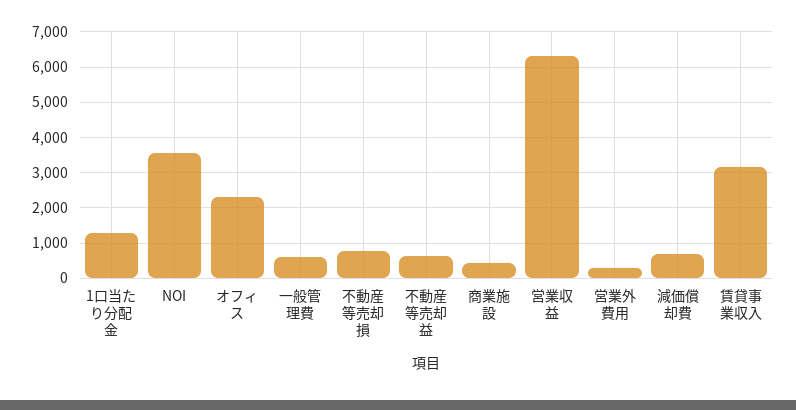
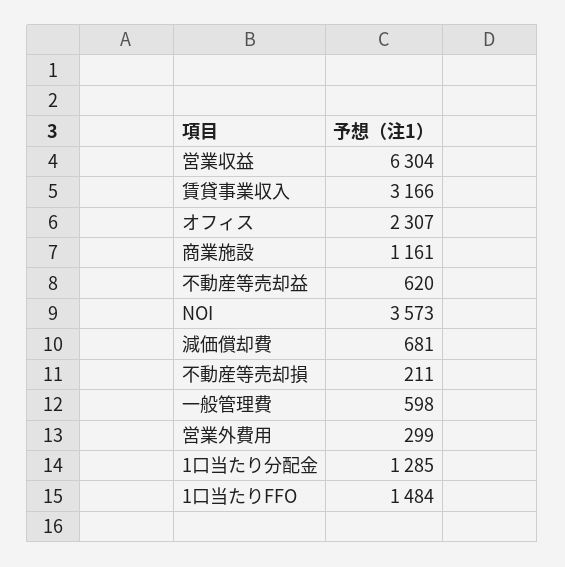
不動産等売却損: 800 -> 211
商業施設: 400 -> 1161
1口当たりFFO: none -> 1484

